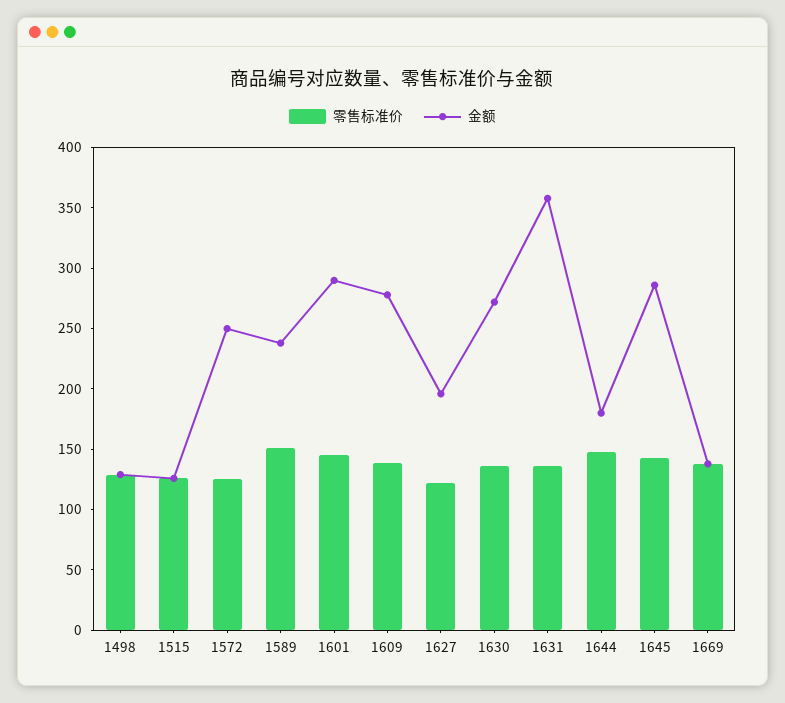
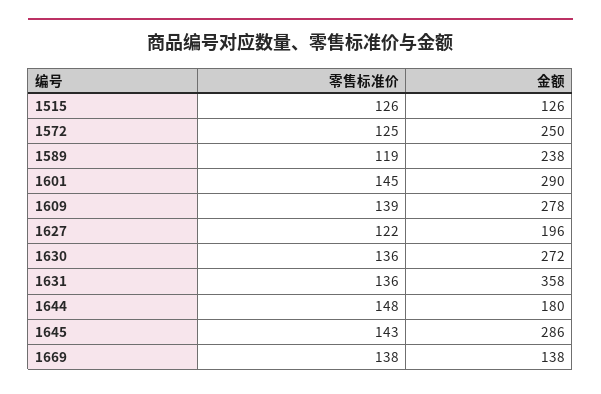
零售标准价, 1498: 130 -> none
金额, 1498: 130 -> none
零售标准价, 1589: 150 -> 119

